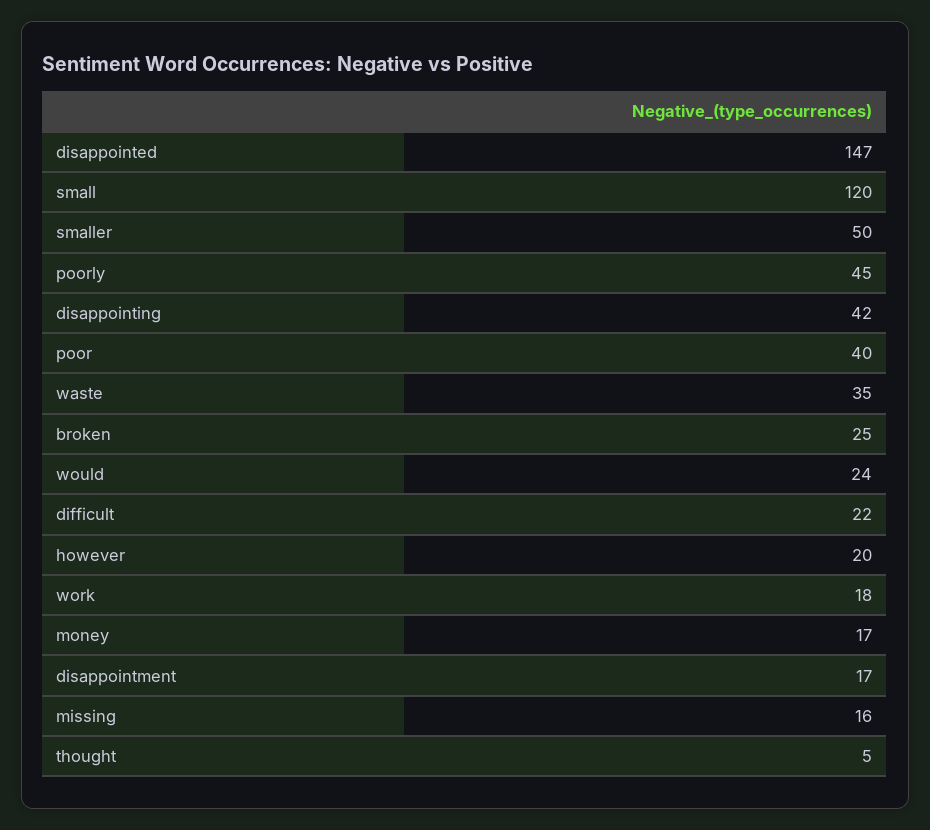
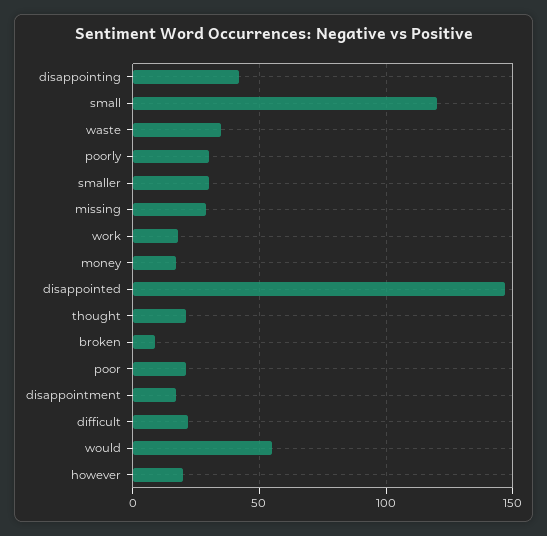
smaller: 50 -> 30
poorly: 45 -> 30
poor: 40 -> 20
broken: 25 -> 10
would: 24 -> 55
missing: 16 -> 30
thought: 5 -> 20

